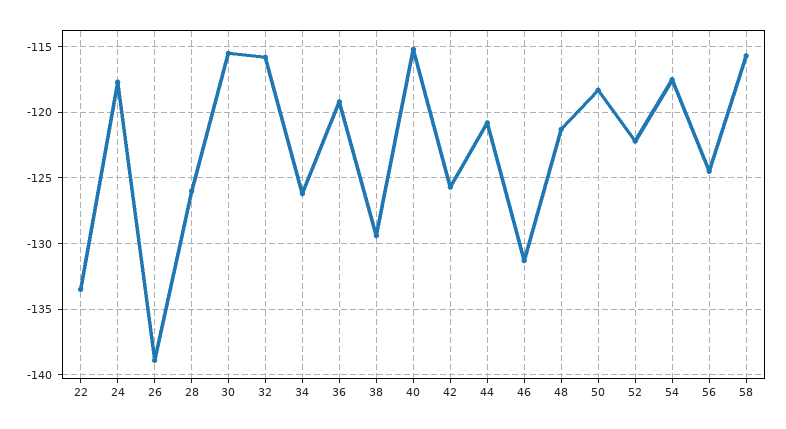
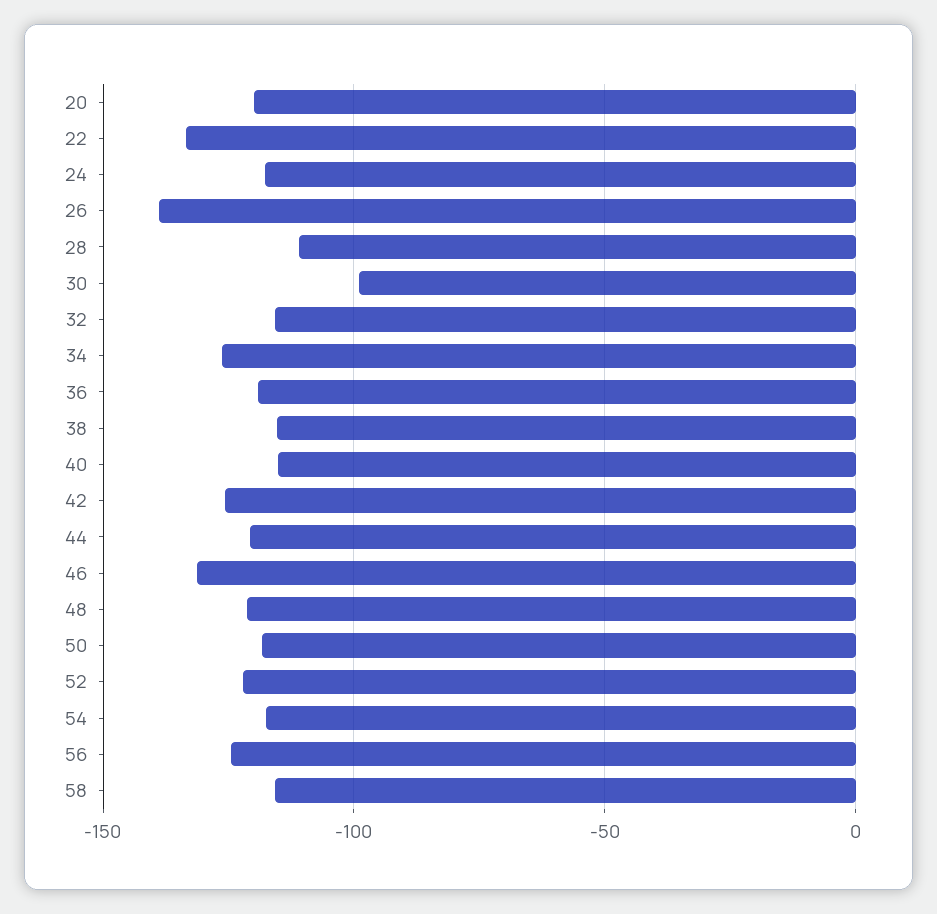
28: -126 -> -110
30: -115.5 -> -100
38: -129.5 -> -115
20: none -> -120

